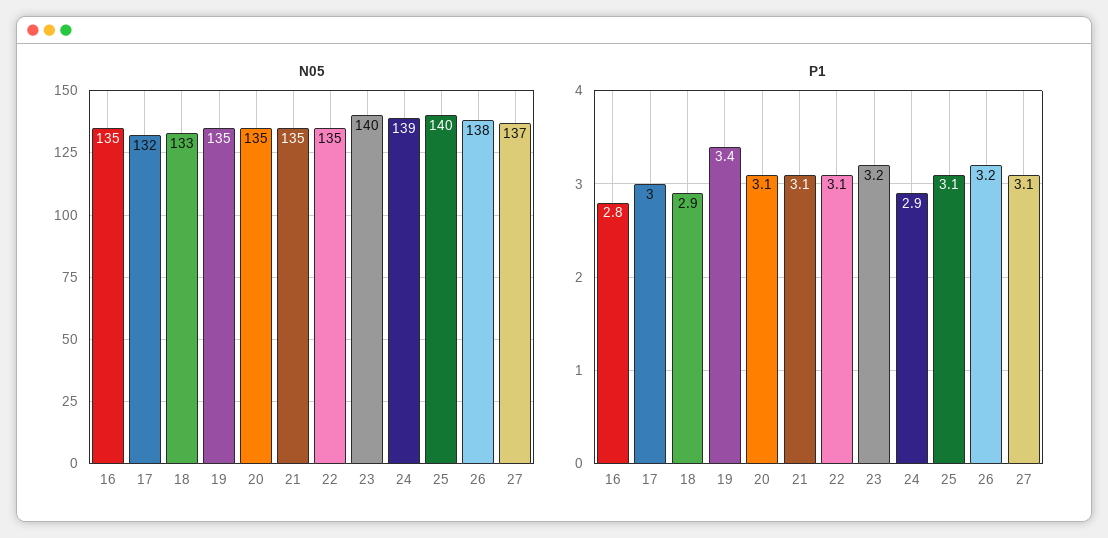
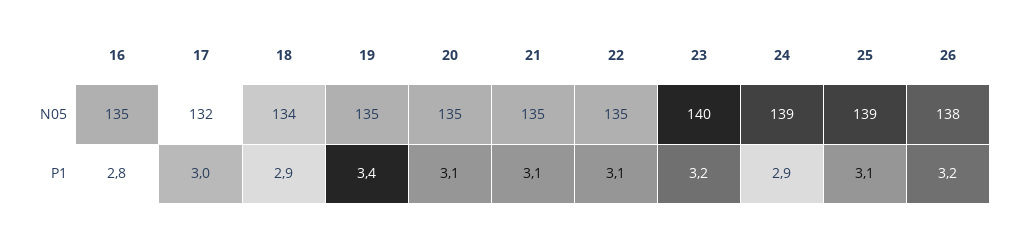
N05, 18: 133 -> 134
N05, 25: 140 -> 139
N05, 27: 137 -> none
P1, 27: 3.1 -> none

